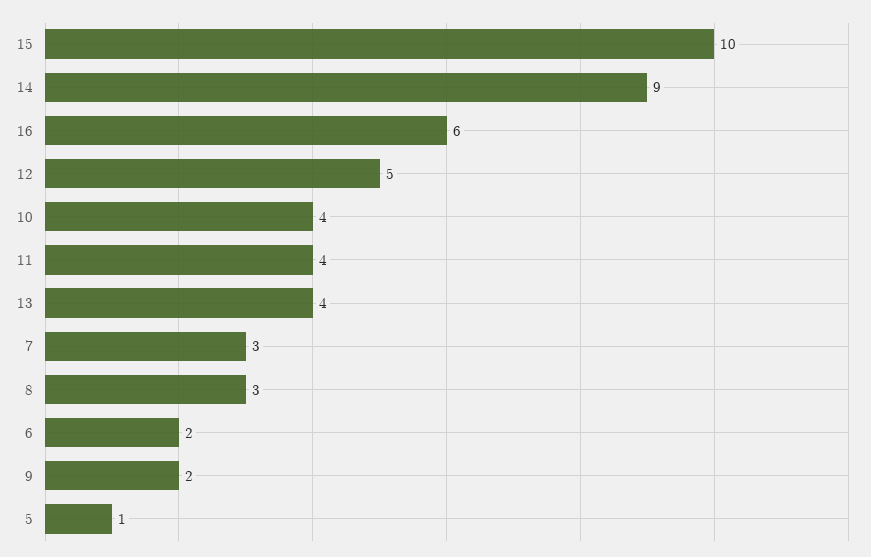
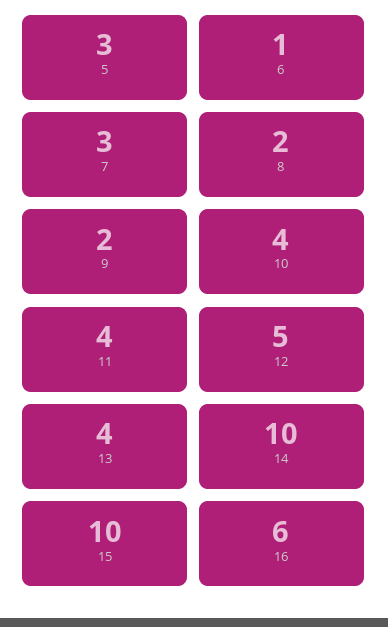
14: 9 -> 10
8: 3 -> 2
6: 2 -> 1
5: 1 -> 3

